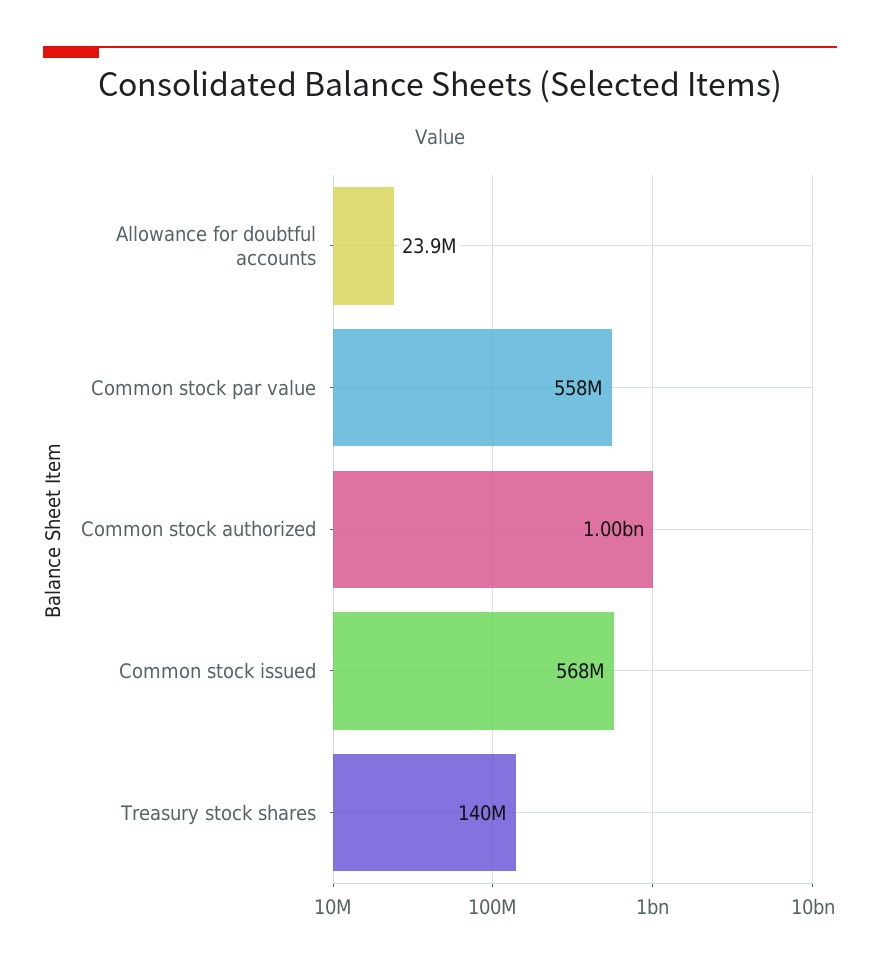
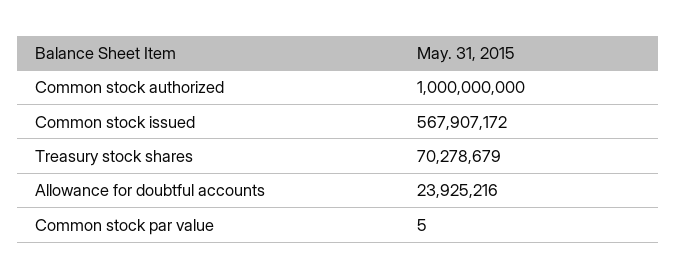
Common stock par value: 558000000 -> 5
Treasury stock shares: 140000000 -> 70278679

